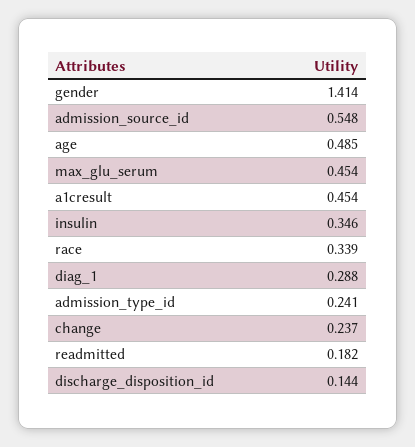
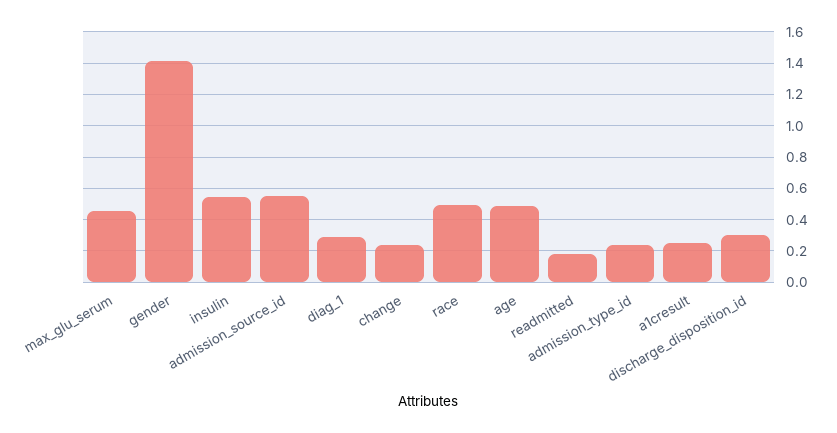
a1cresult: 0.454 -> 0.25
insulin: 0.346 -> 0.55
race: 0.339 -> 0.5
discharge_disposition_id: 0.144 -> 0.3

